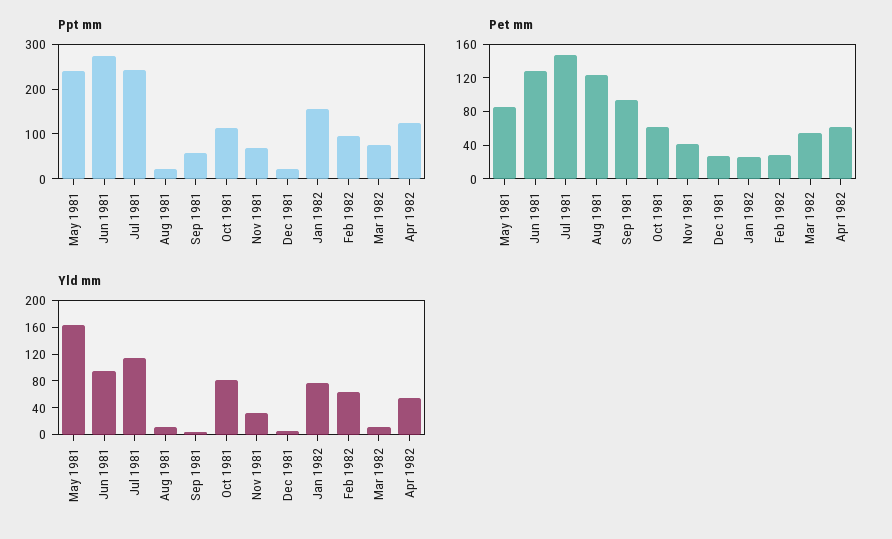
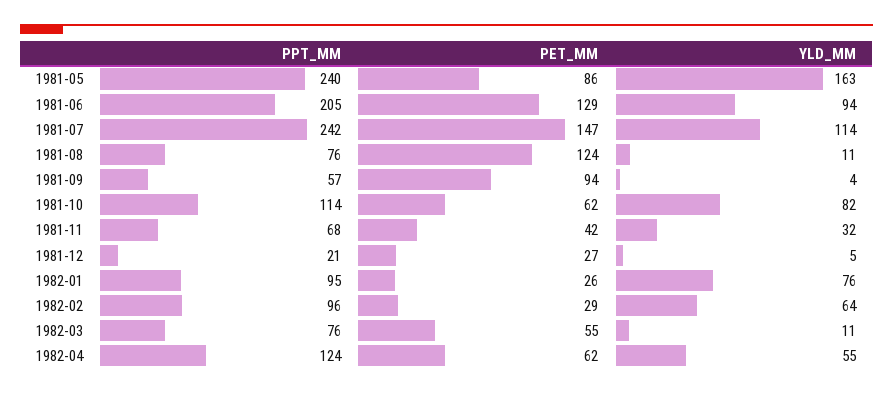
Ppt mm, Jun 1981: 280 -> 205
Ppt mm, Aug 1981: 20 -> 76
Ppt mm, Jan 1982: 160 -> 95

